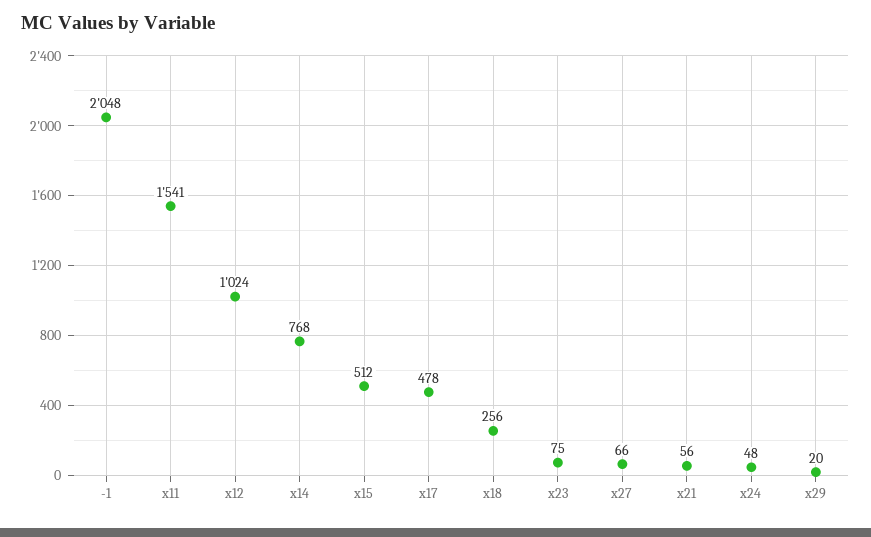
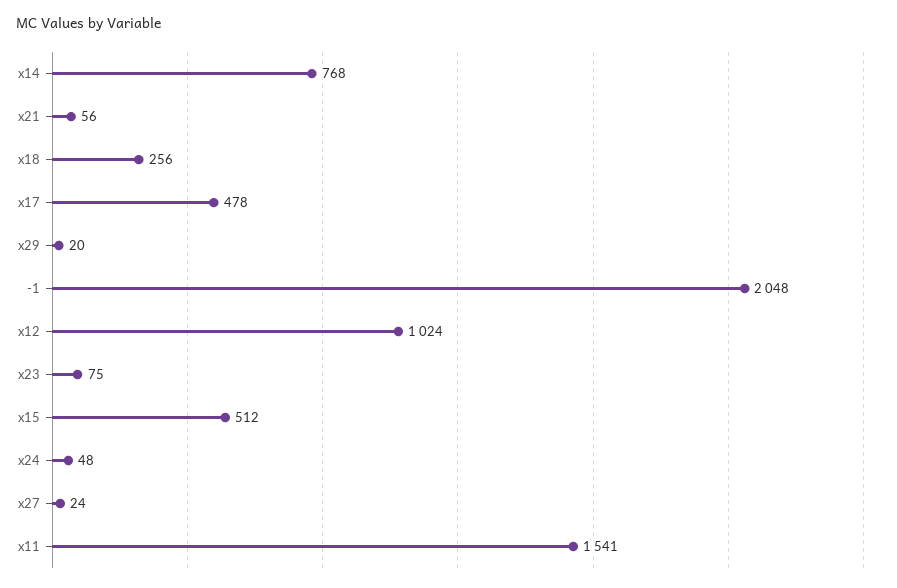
x27: 66 -> 24

